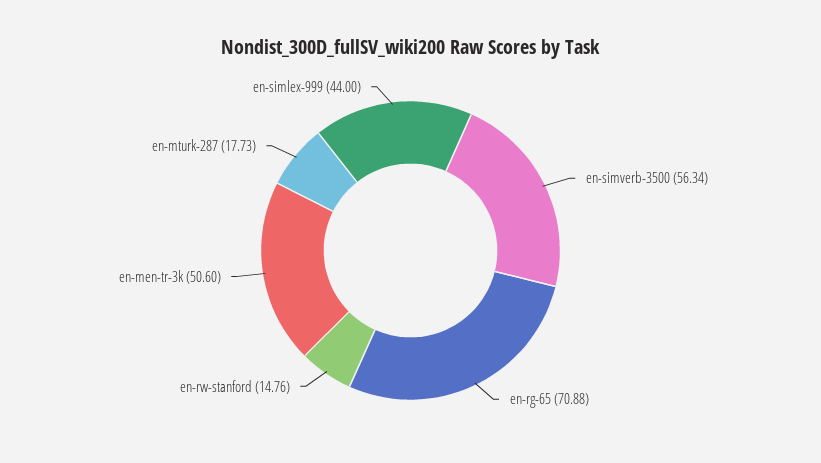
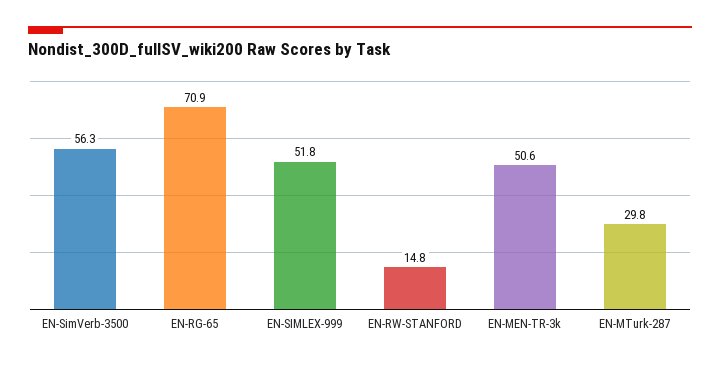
en-mturk-287: 17.73 -> 29.8
en-simlex-999: 44 -> 51.8

